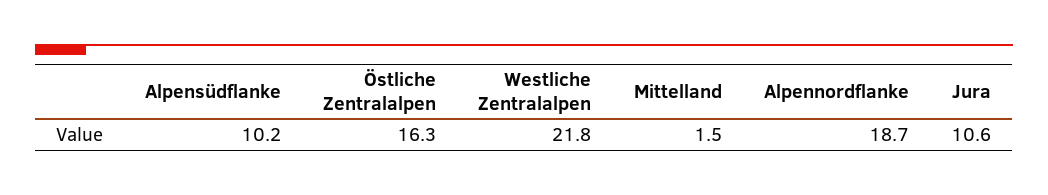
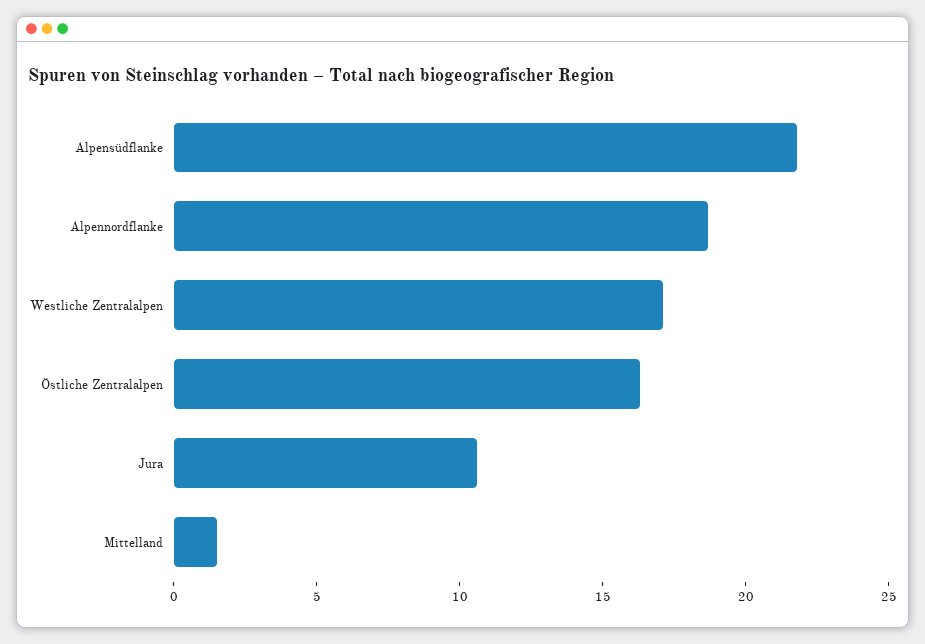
Alpensüdflanke: 10.2 -> 22
Westliche Zentralalpen: 21.8 -> 17

